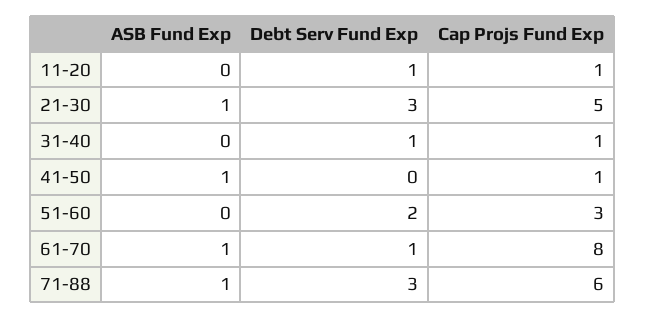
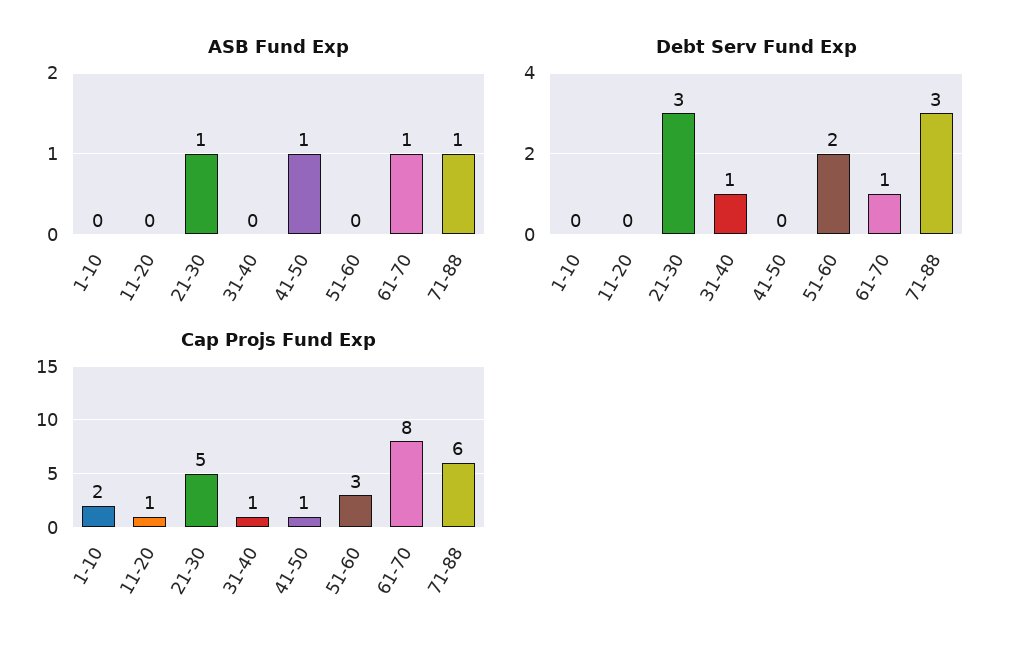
Debt Serv Fund Exp, 11-20: 1 -> 0
ASB Fund Exp, 1-10: none -> 0
Debt Serv Fund Exp, 1-10: none -> 0
Cap Projs Fund Exp, 1-10: none -> 2

